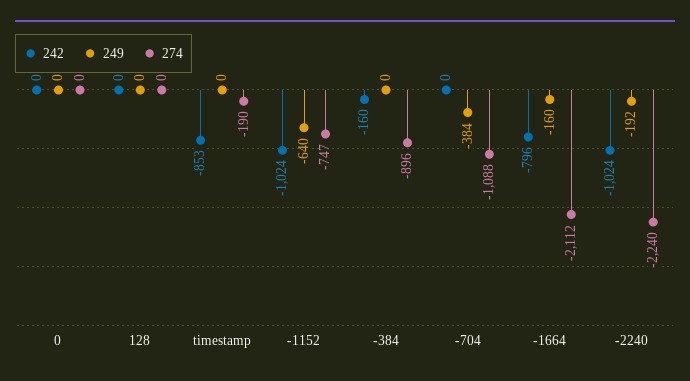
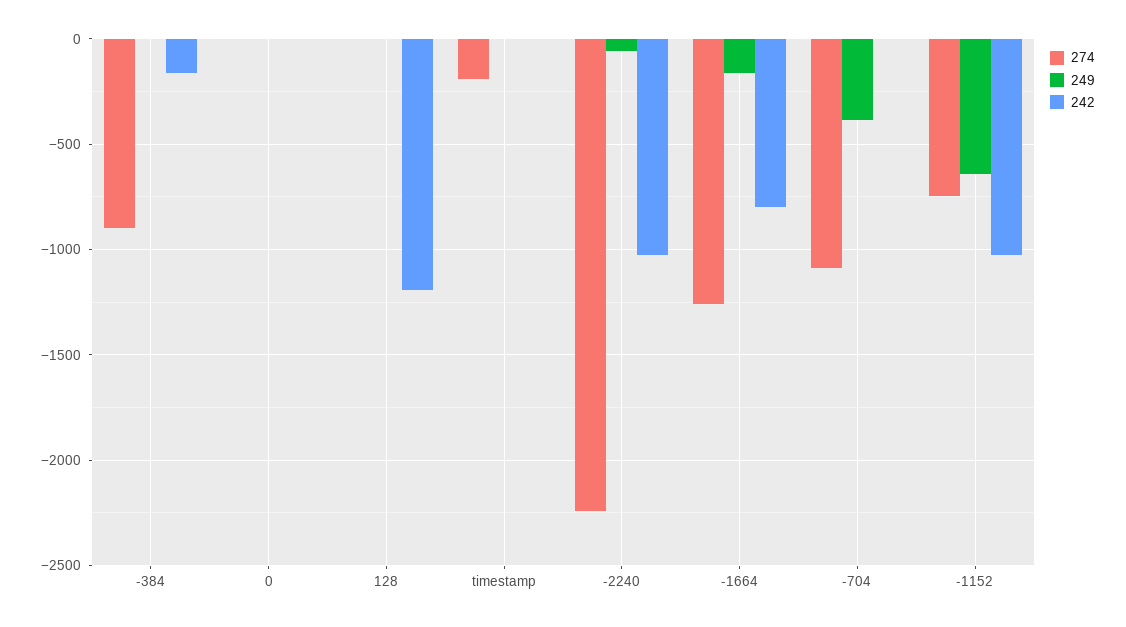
242, 128: 0 -> -1200
242, timestamp: -853 -> 0
274, -1664: -2112 -> -1250
249, -2240: -192 -> -50

